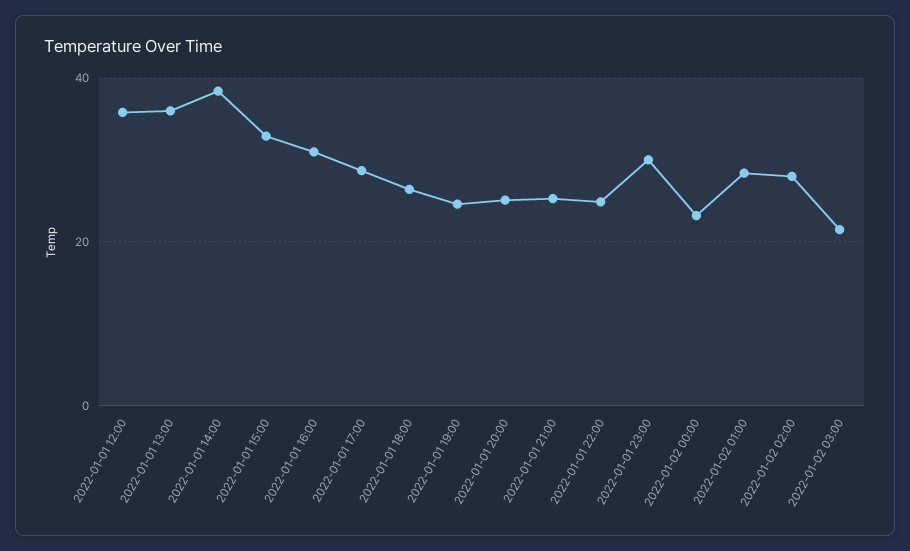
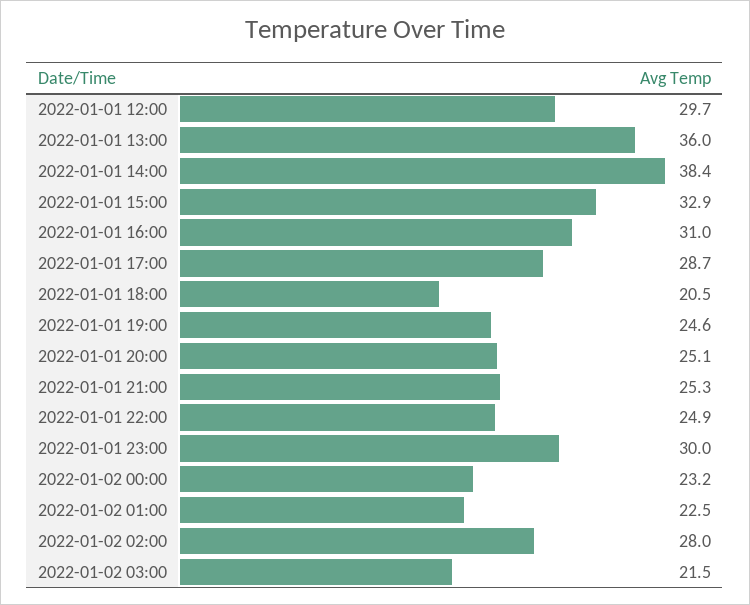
2022-01-01 12:00: 36 -> 29.7
2022-01-01 18:00: 26 -> 20.5
2022-01-02 01:00: 28 -> 22.5

